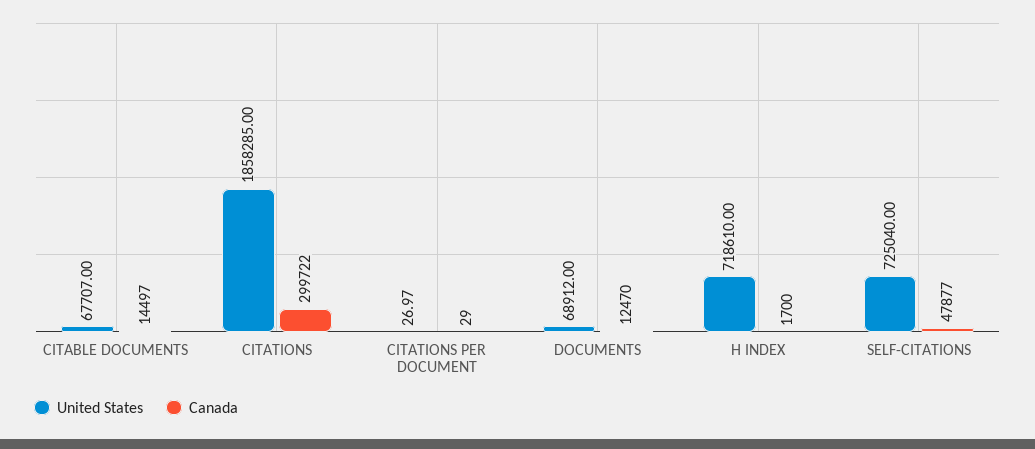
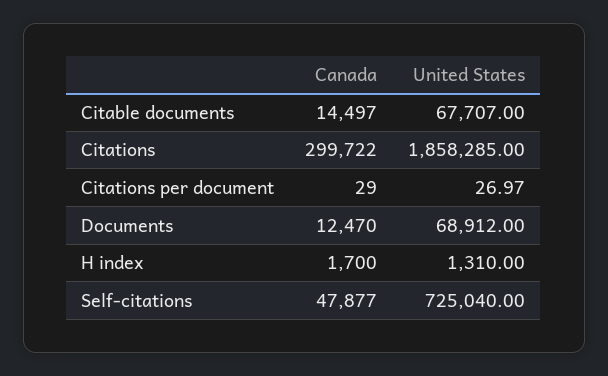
United States, H INDEX: 718610 -> 1310

